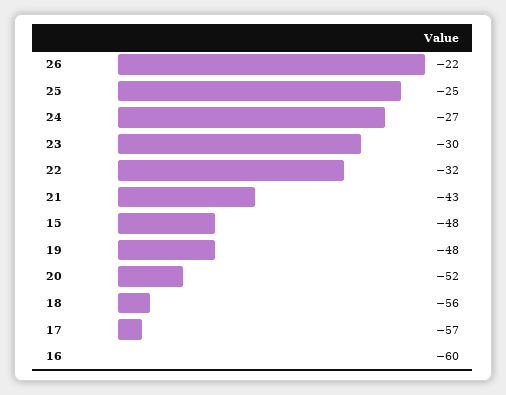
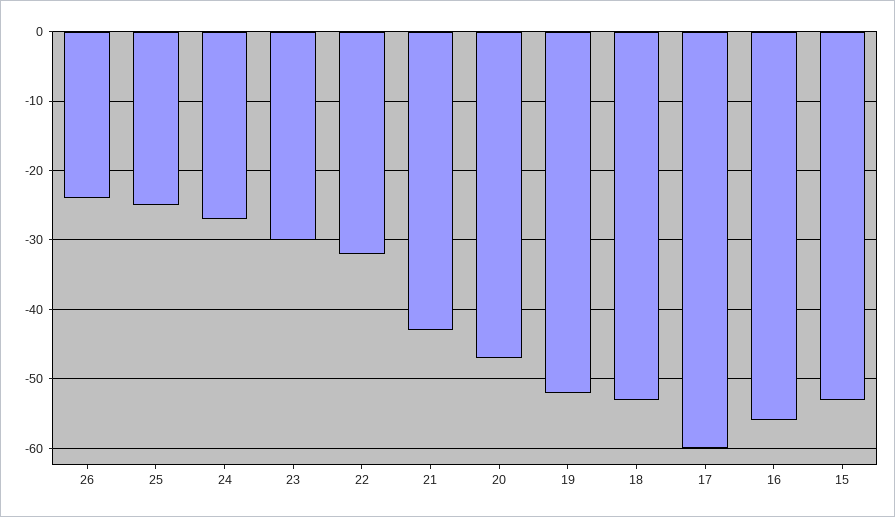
26: -22 -> -24
15: -48 -> -53
19: -48 -> -52
20: -52 -> -47
18: -56 -> -53
17: -57 -> -60
16: -60 -> -56

